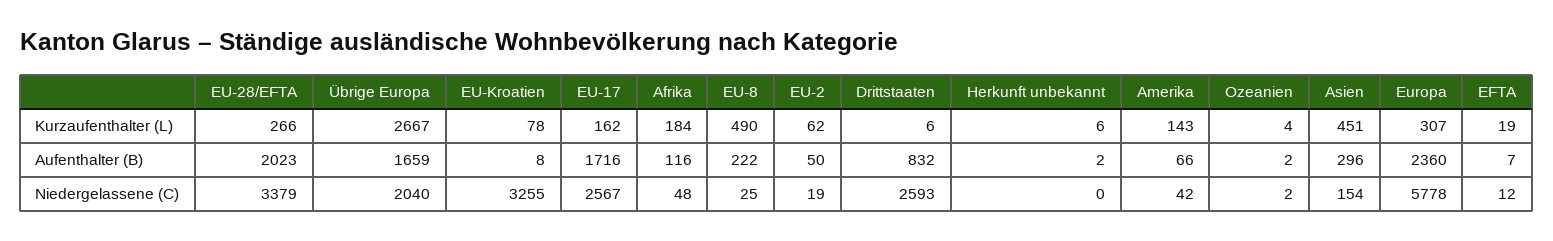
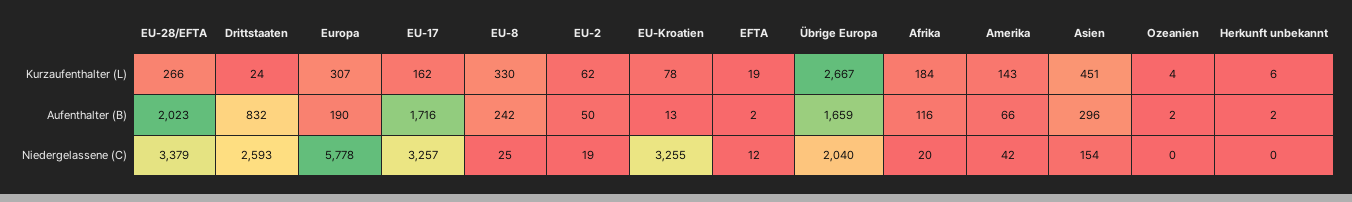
EU-8, Kurzaufenthalter (L): 490 -> 330
Drittstaaten, Kurzaufenthalter (L): 6 -> 24
EU-Kroatien, Aufenthalter (B): 8 -> 13
EU-8, Aufenthalter (B): 222 -> 242
Europa, Aufenthalter (B): 2360 -> 190
EFTA, Aufenthalter (B): 7 -> 2
EU-17, Niedergelassene (C): 2567 -> 3257
Afrika, Niedergelassene (C): 48 -> 20
Ozeanien, Niedergelassene (C): 2 -> 0

